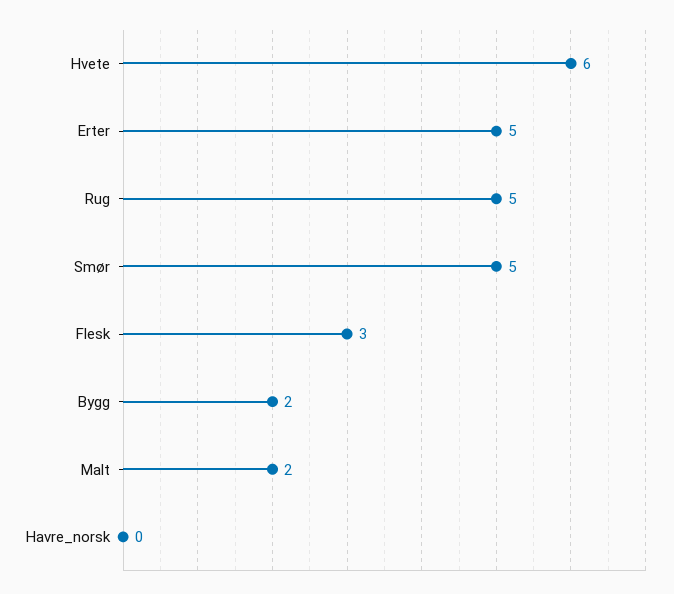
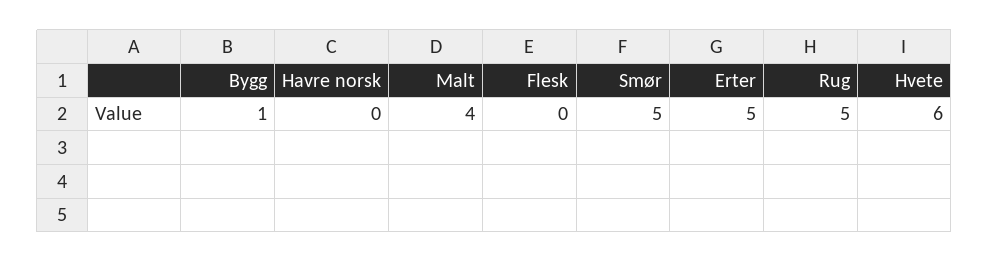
Flesk: 3 -> 0
Bygg: 2 -> 1
Malt: 2 -> 4

